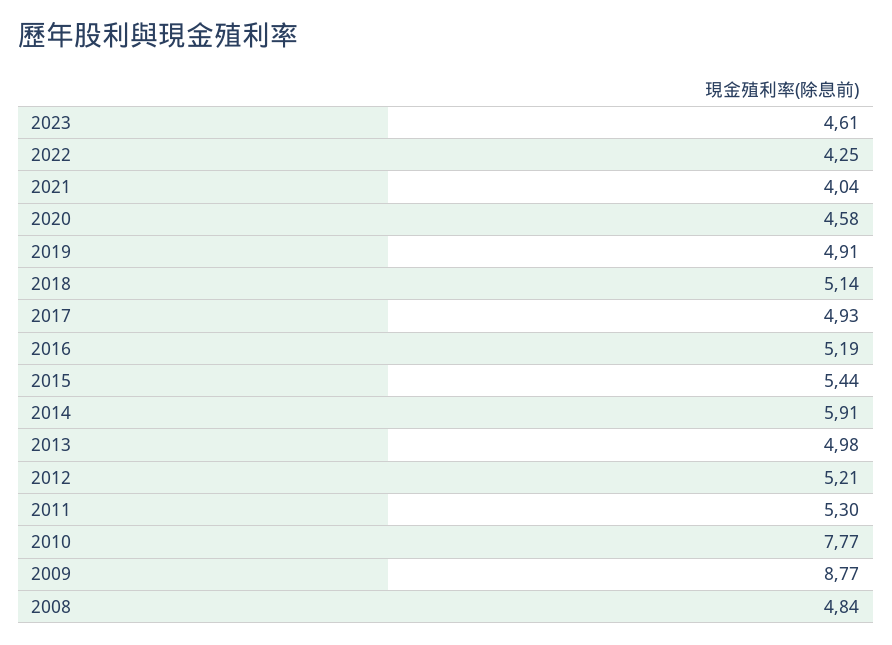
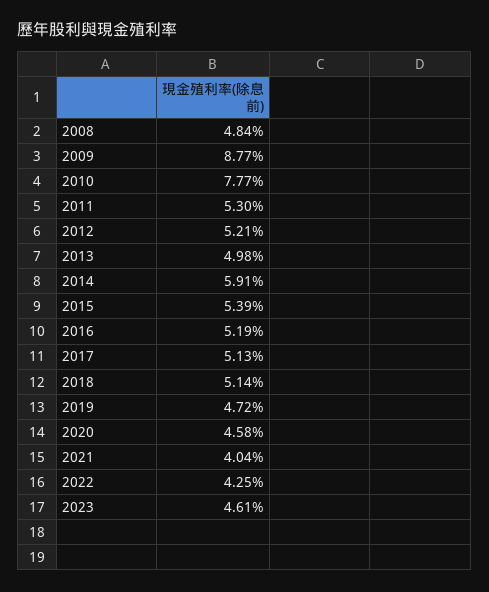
2019: 4.91 -> 4.72
2017: 4.93 -> 5.13
2015: 5.44 -> 5.39

